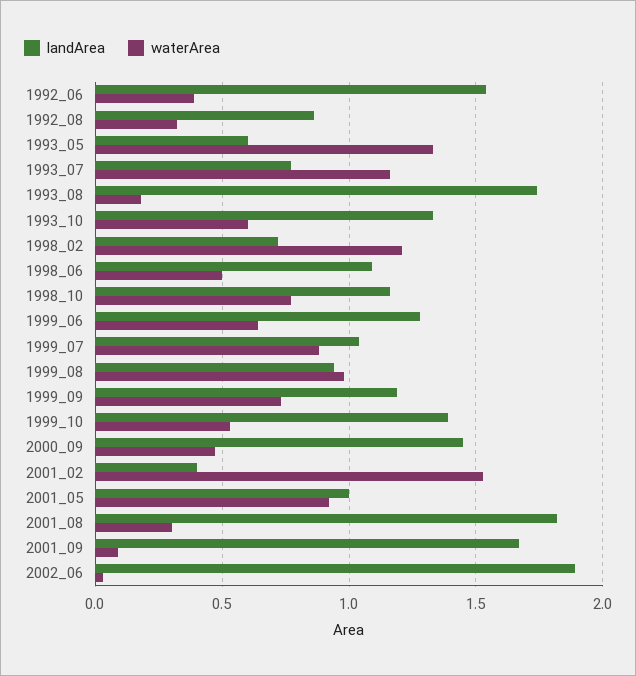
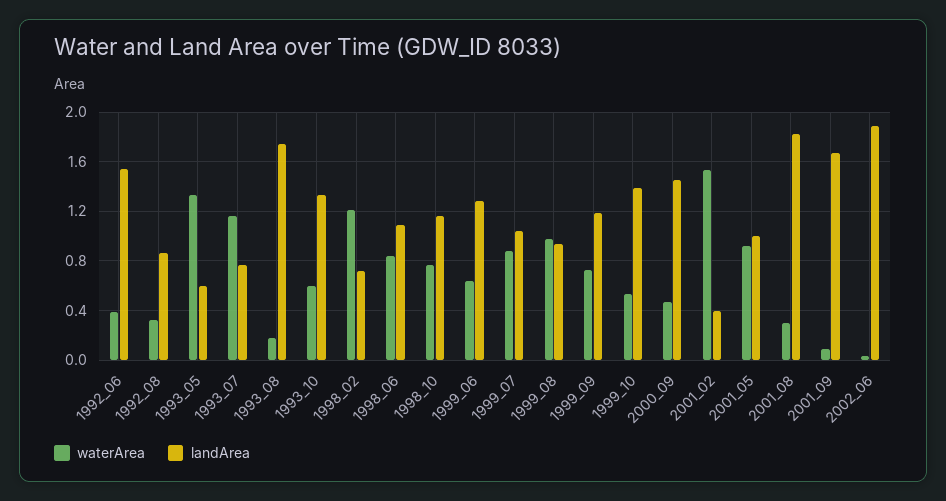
waterArea, 1998_06: 0.5 -> 0.85

